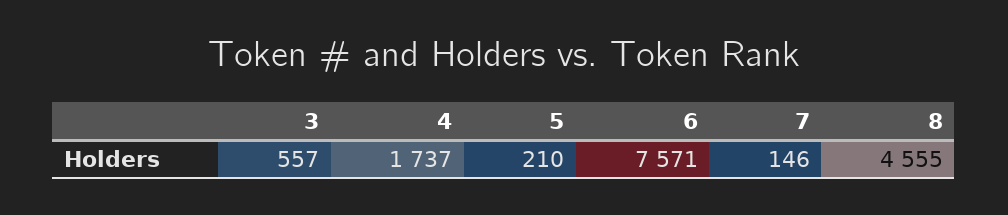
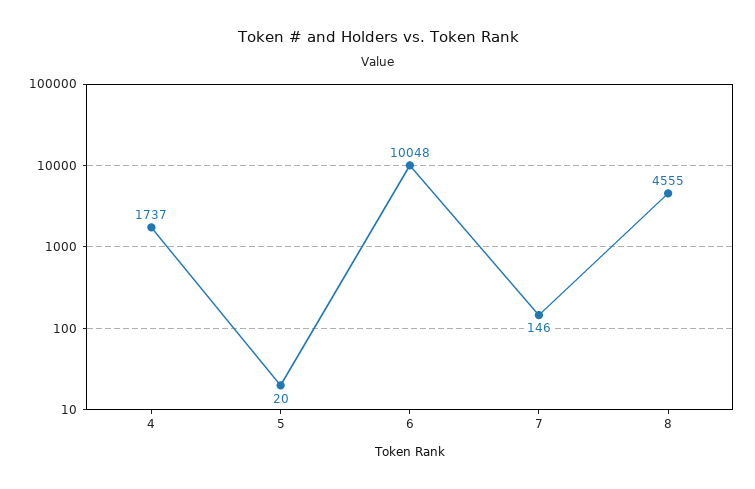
3: 557 -> none
5: 210 -> 20
6: 7571 -> 10048

